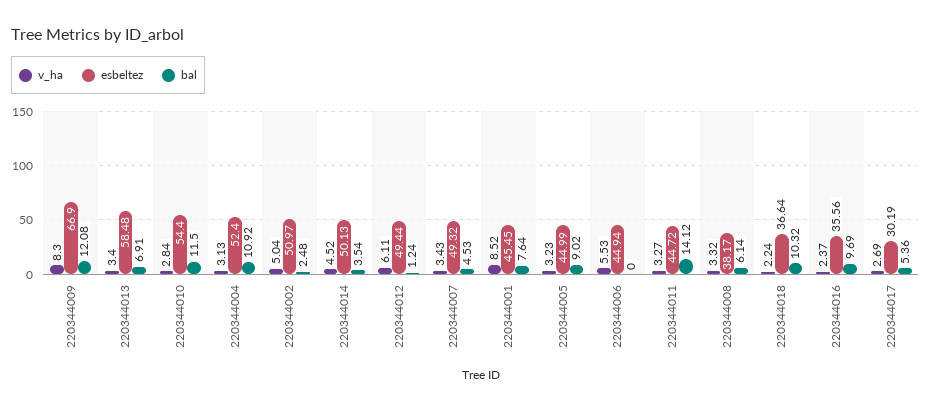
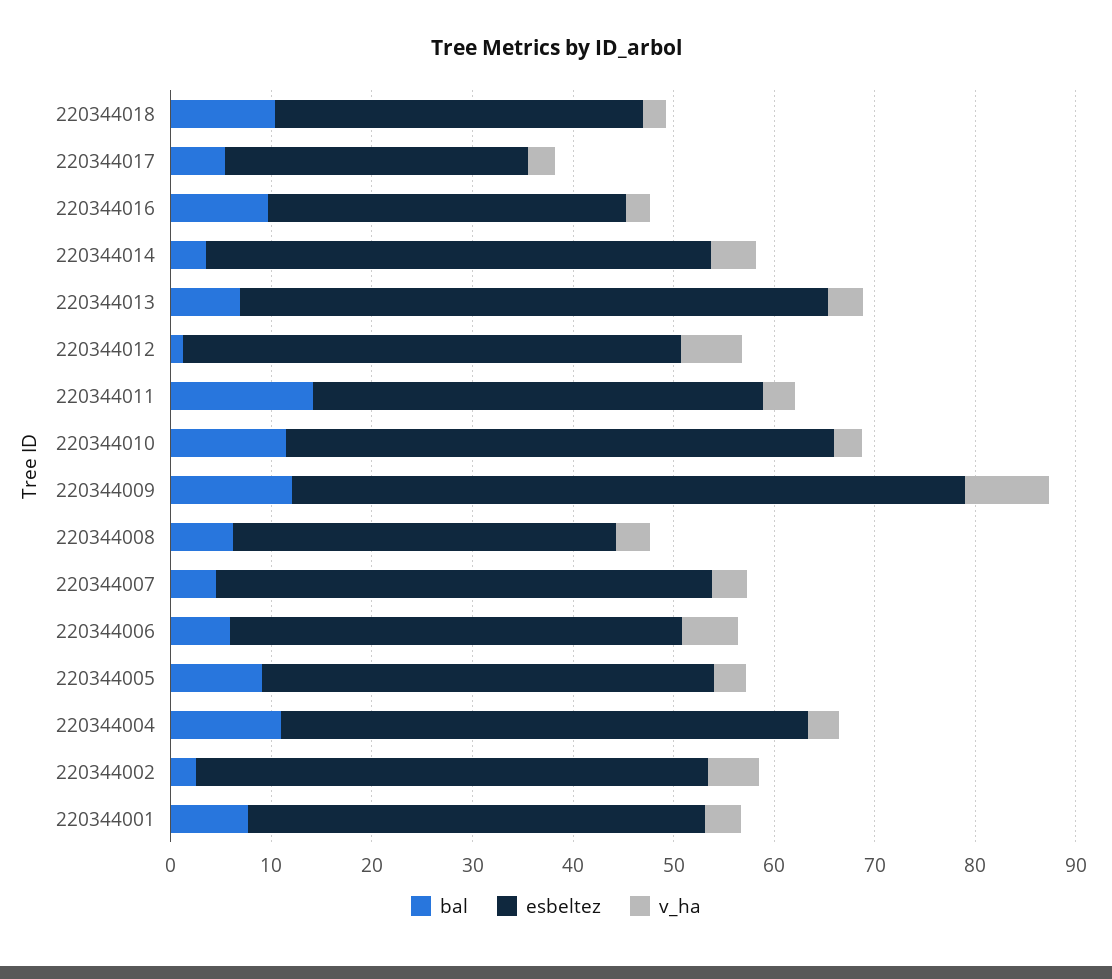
v_ha, 220344001: 8.52 -> 4
bal, 220344006: 0 -> 6

